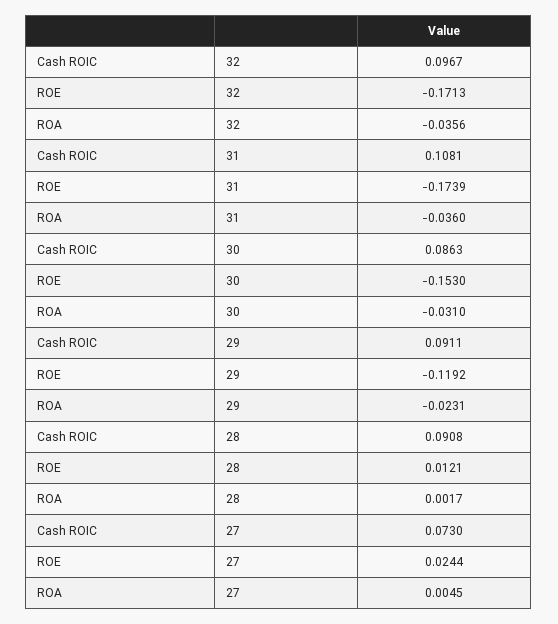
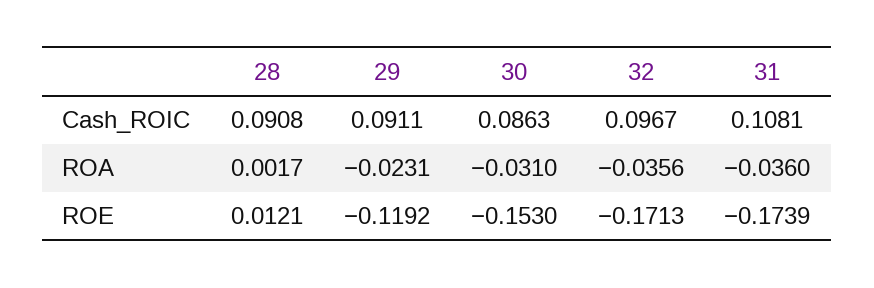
Cash ROIC, 27: 0.073 -> none
ROE, 27: 0.0244 -> none
ROA, 27: 0.0045 -> none

